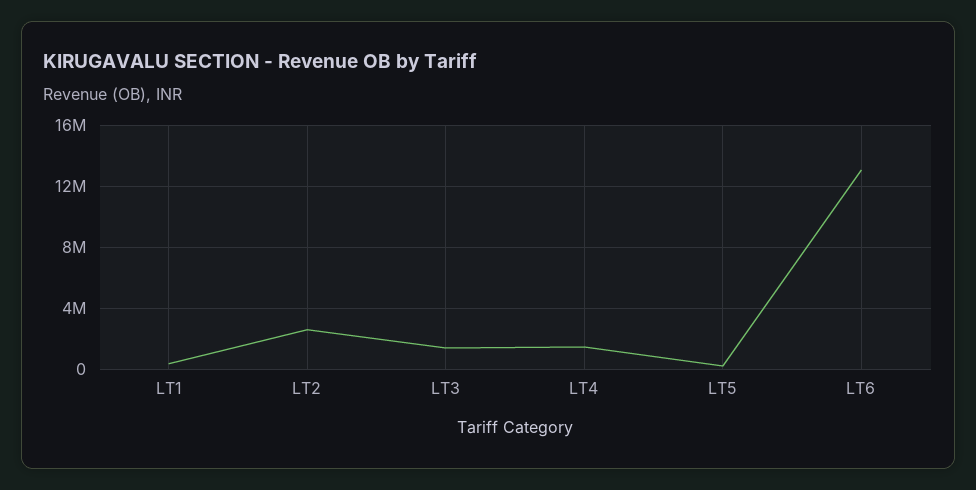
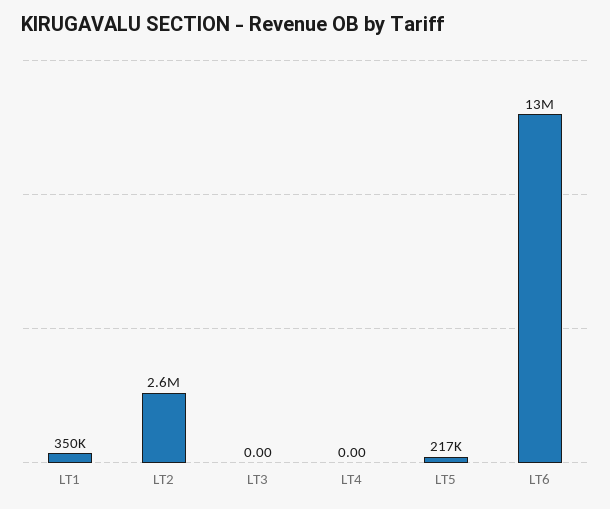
LT3: 1500000 -> 0
LT4: 1500000 -> 0

